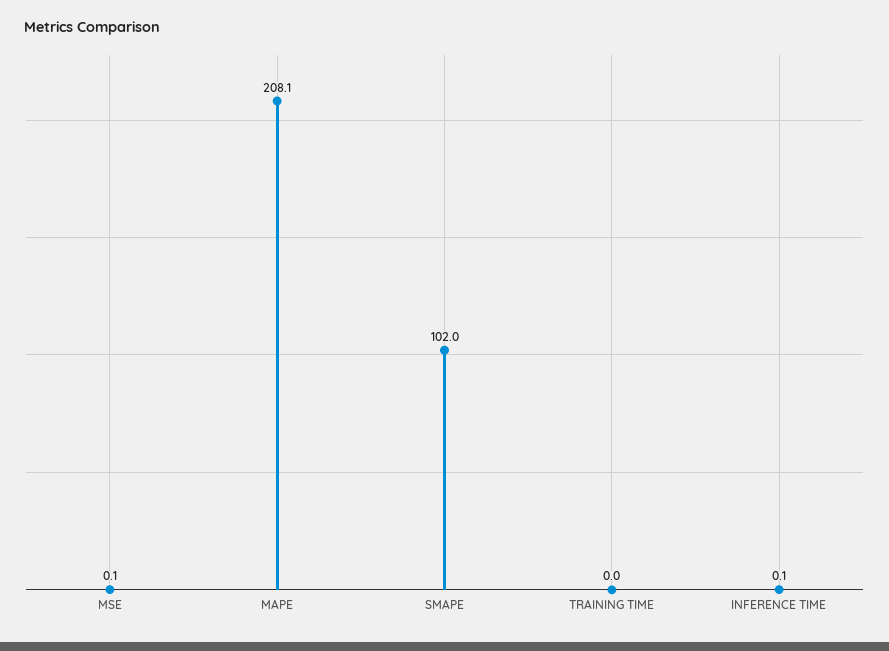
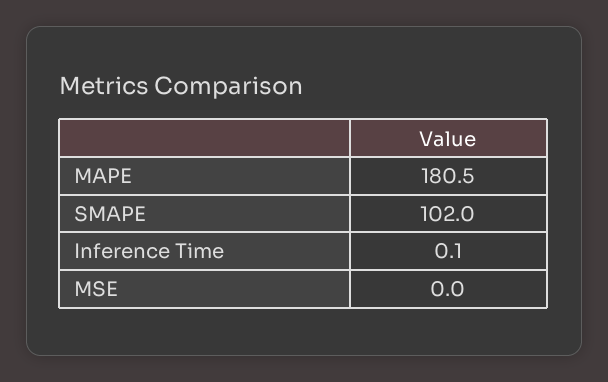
MSE: 0.1 -> 0
MAPE: 208.1 -> 180.5
TRAINING TIME: 0 -> none

